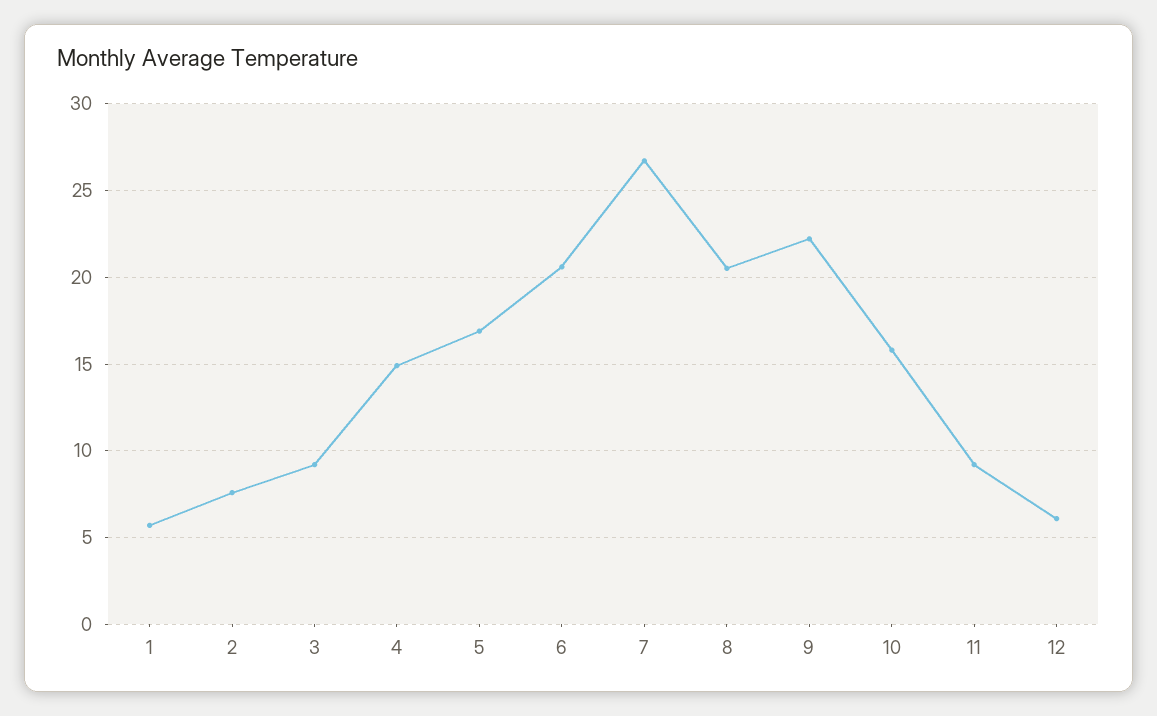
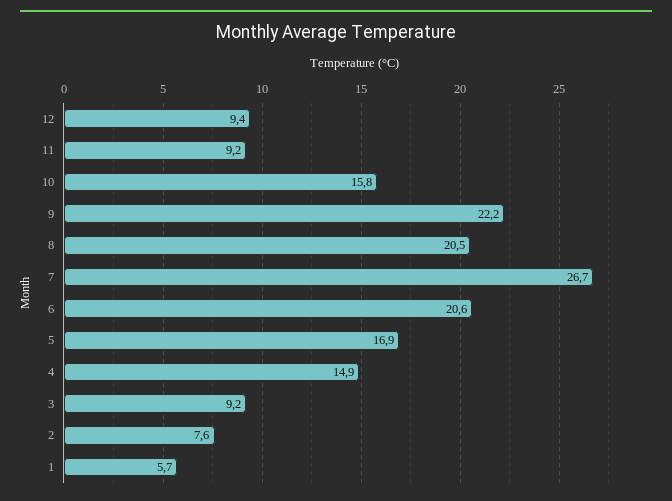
12: 6 -> 9.4

